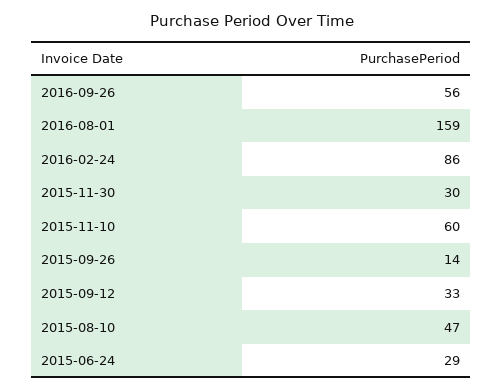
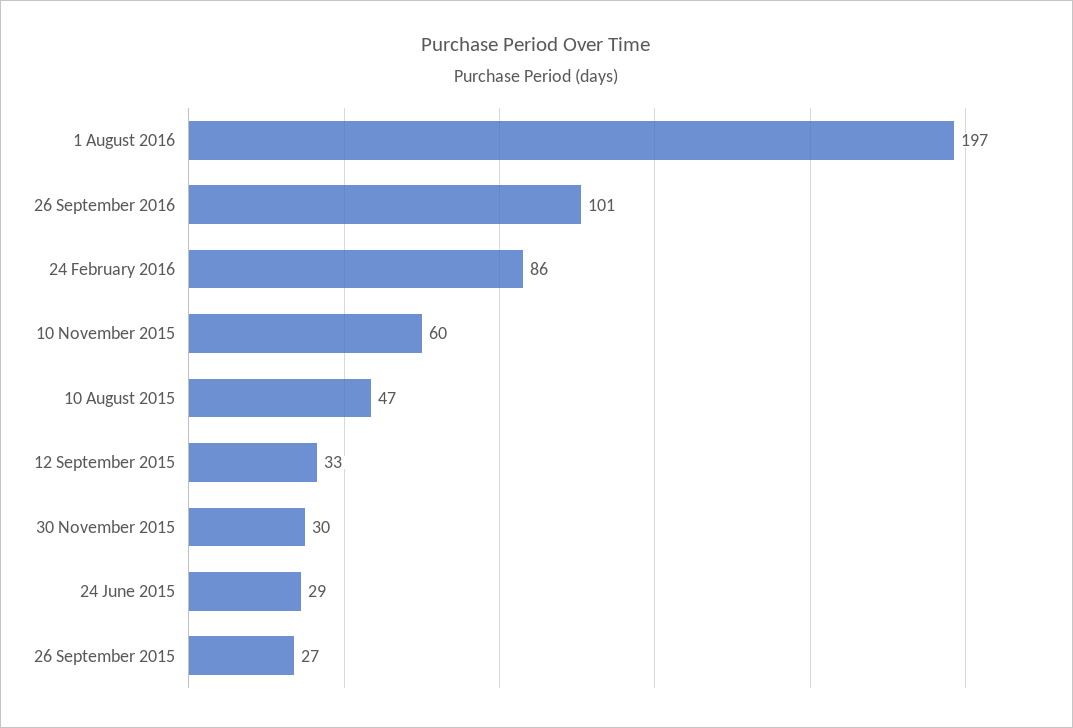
2016-09-26: 56 -> 101
2016-08-01: 159 -> 197
2015-09-26: 14 -> 27

